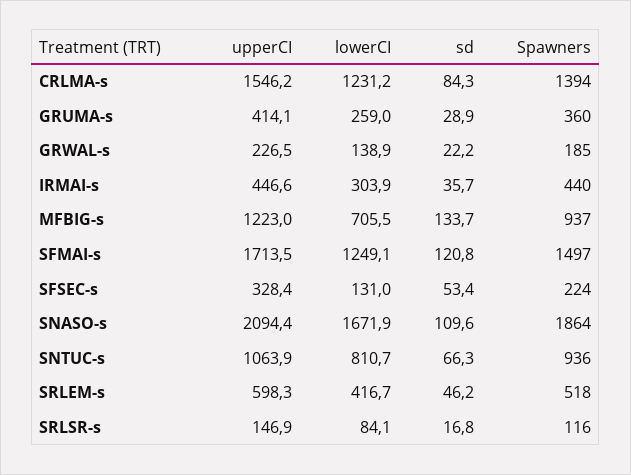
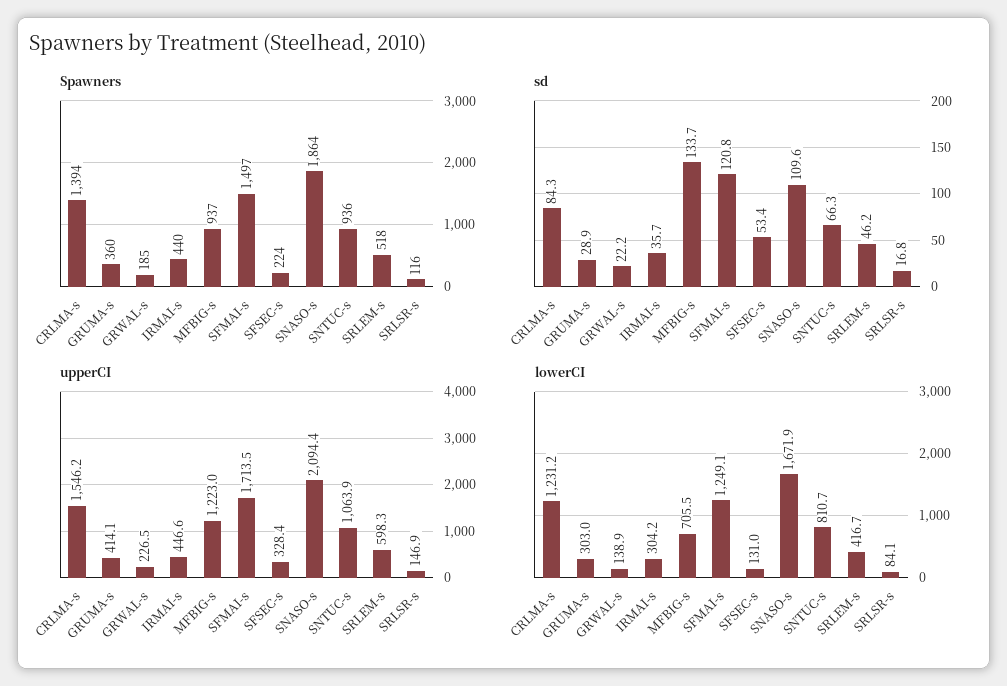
lowerCI, GRUMA-s: 259 -> 303
lowerCI, IRMAI-s: 303.9 -> 304.2

